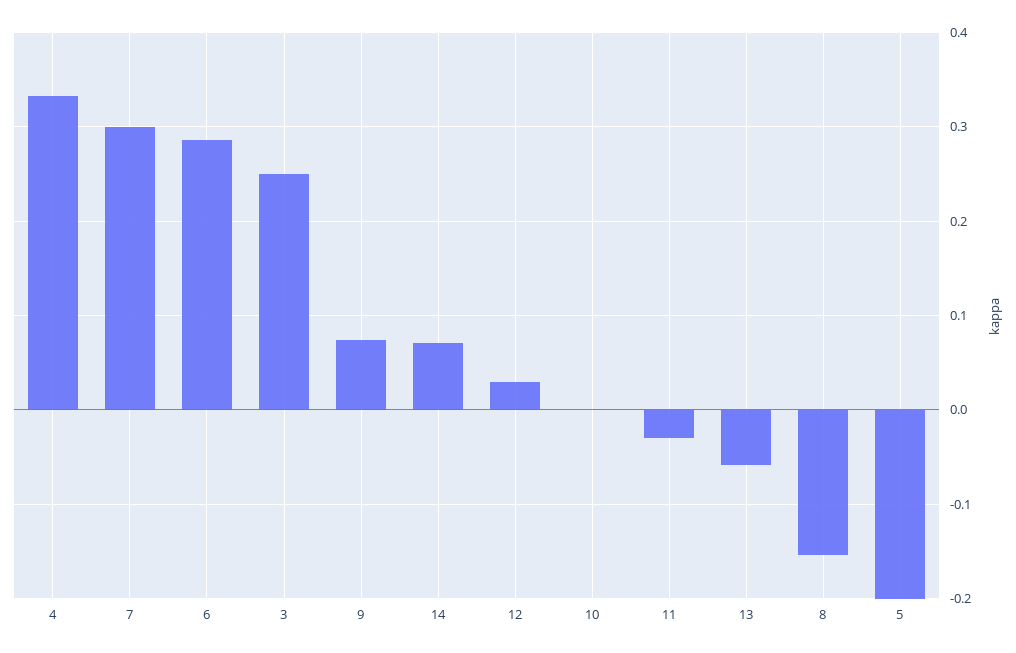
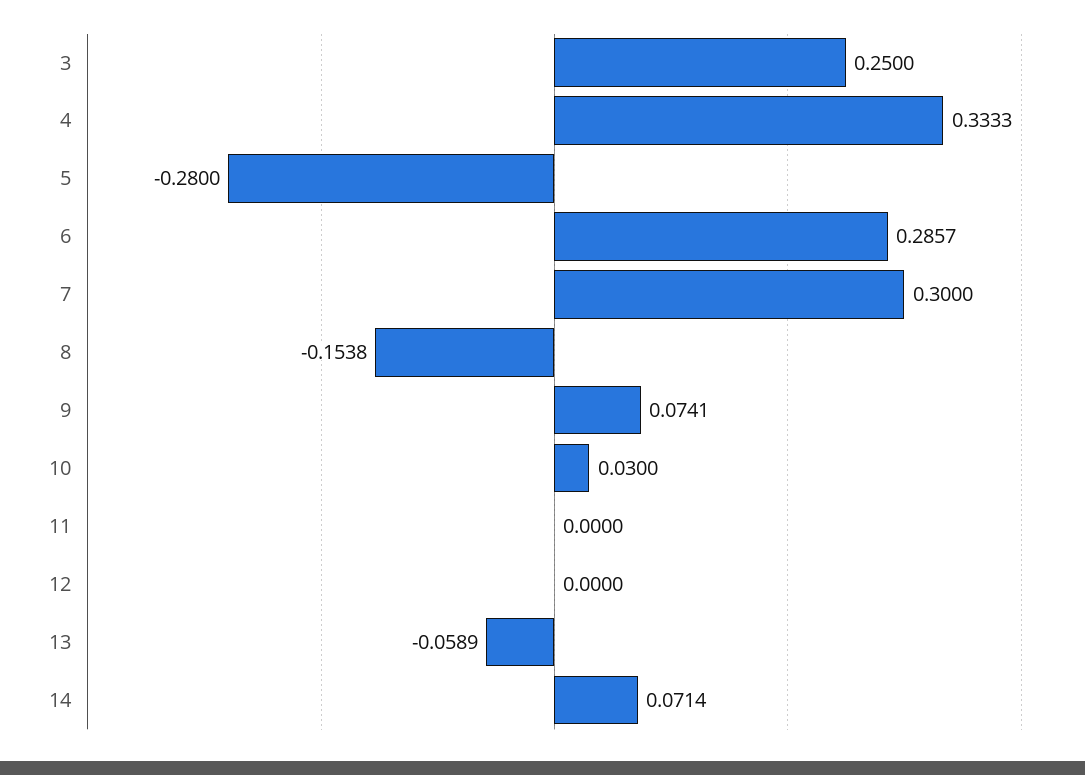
12: 0.03 -> 0
10: 0 -> 0.03
11: -0.03 -> 0
5: -0.2 -> -0.28

